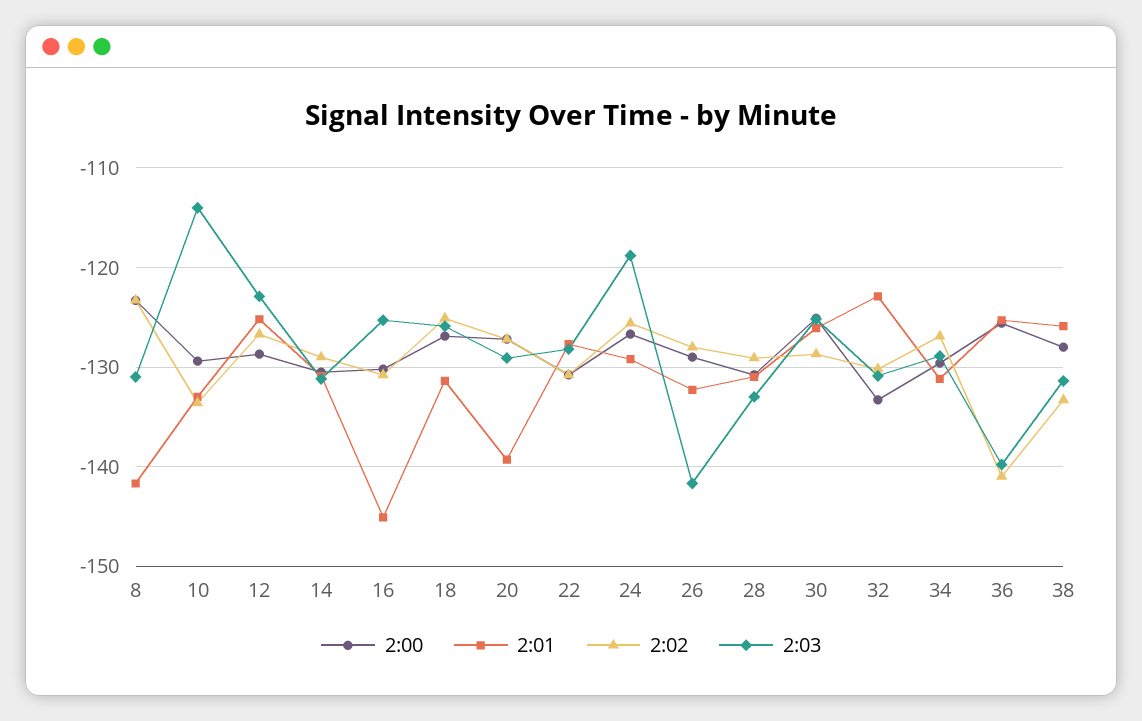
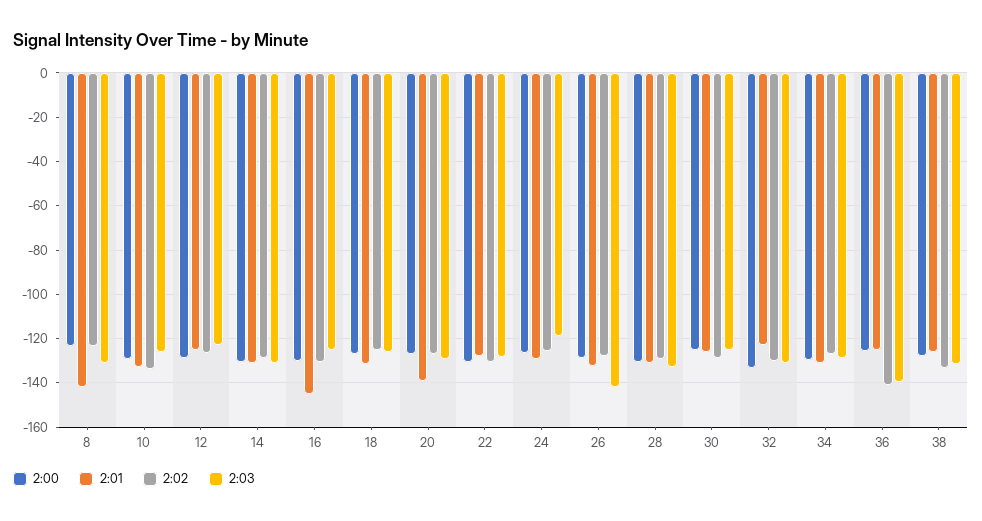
2:03, 10: -114 -> -125

